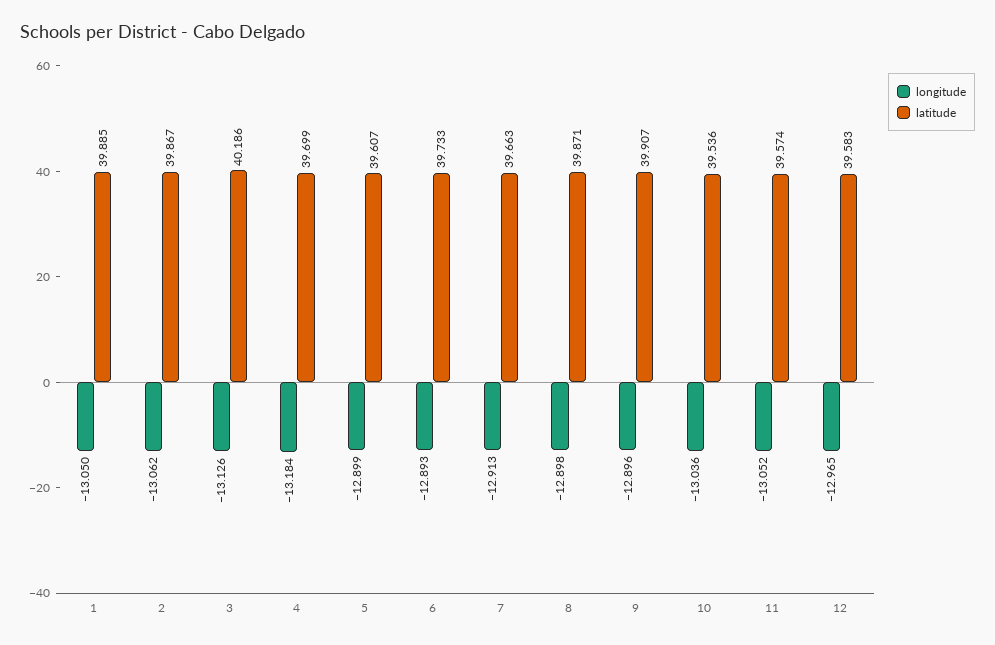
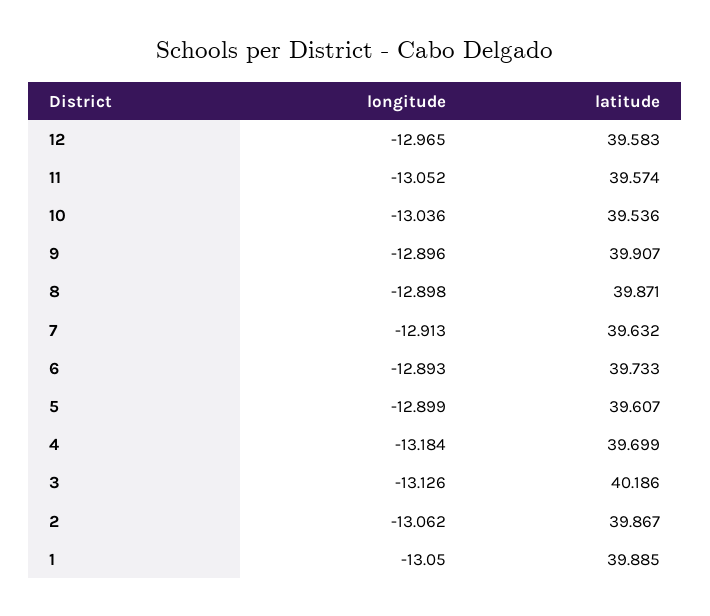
latitude, 7: 39.663 -> 39.632

